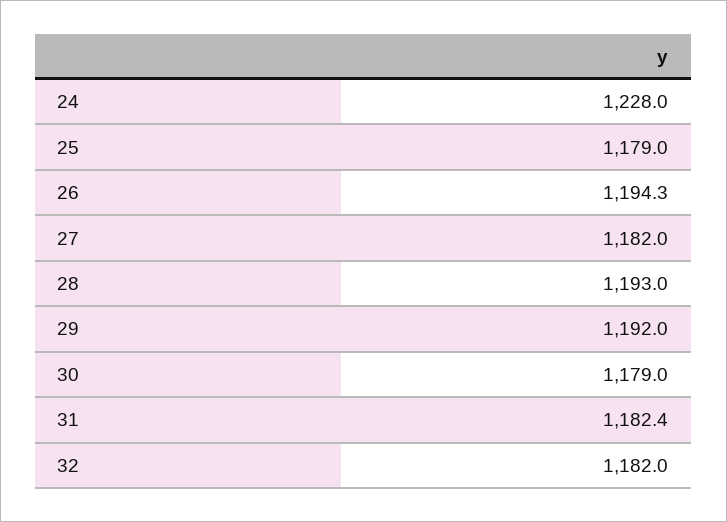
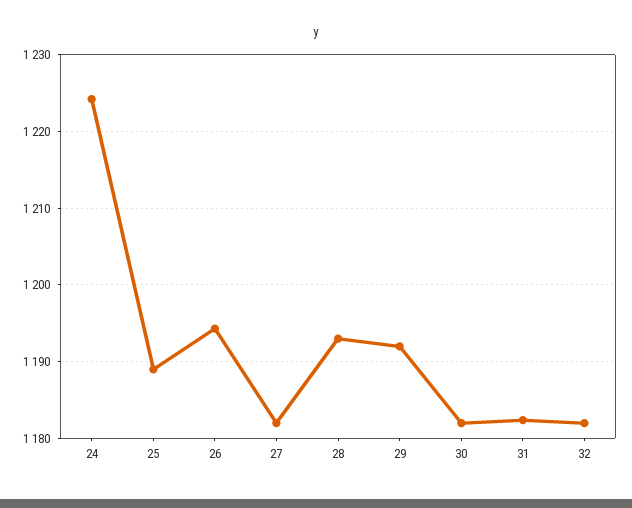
24: 1228 -> 1224
25: 1179 -> 1189
30: 1179 -> 1182

